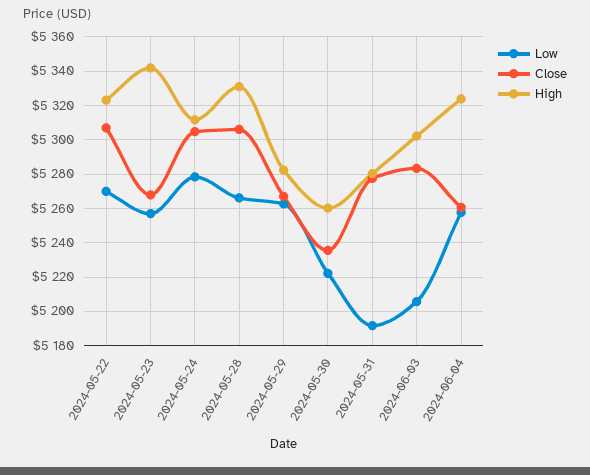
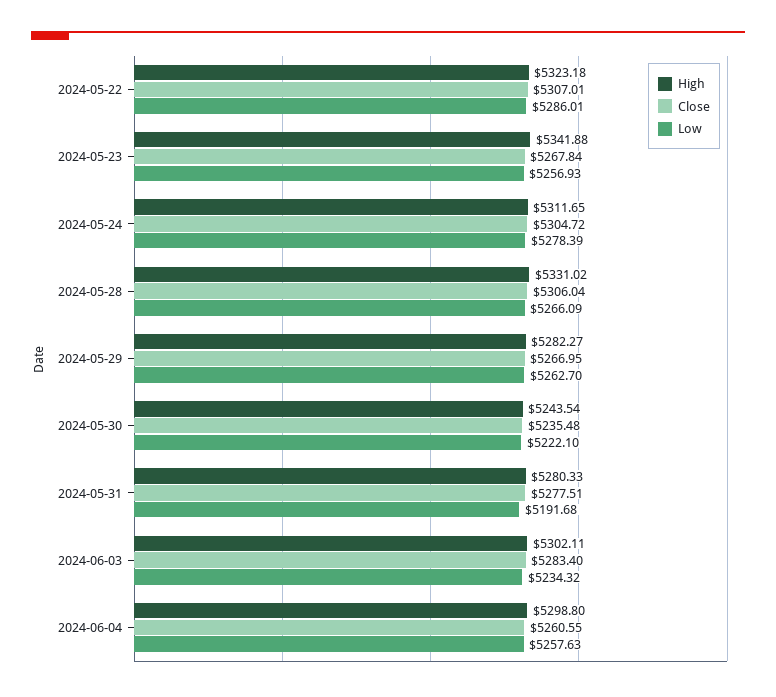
Low, 2024-05-22: 5270 -> 5286.01
High, 2024-05-30: 5260 -> 5243.54
Low, 2024-06-03: 5205 -> 5234.32
High, 2024-06-04: 5325 -> 5298.8

